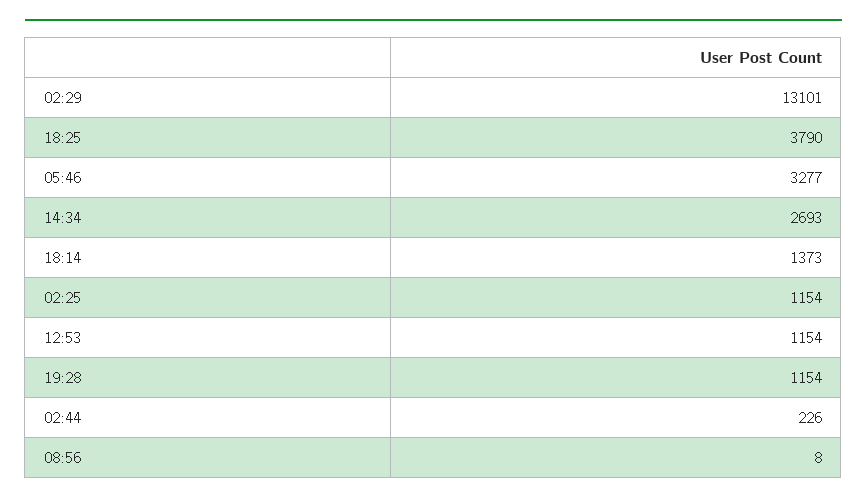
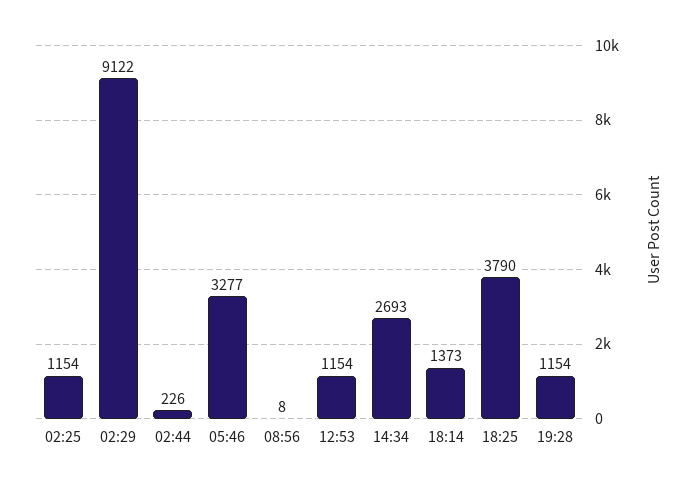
02:29: 13101 -> 9122

